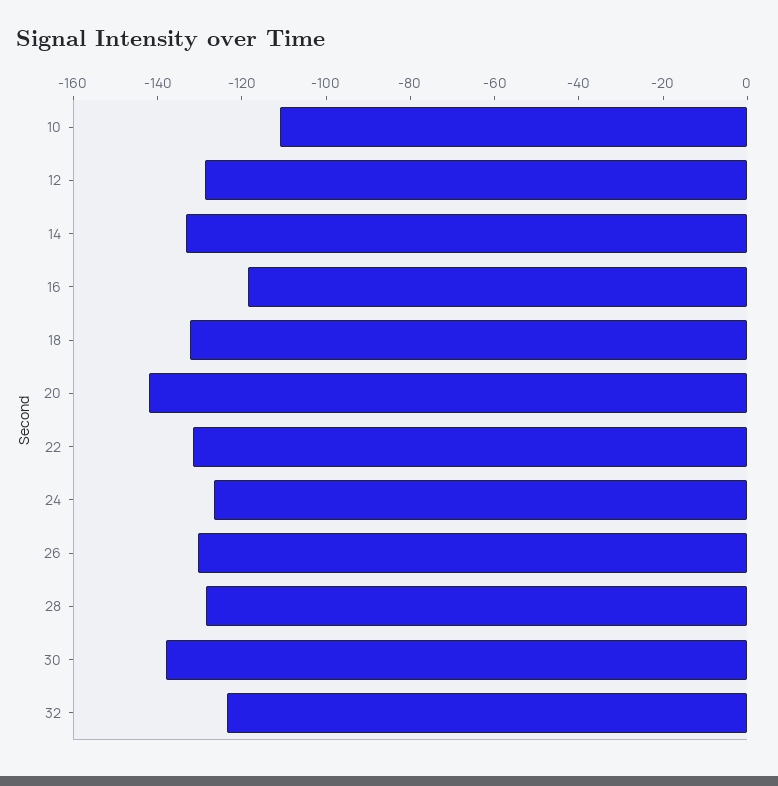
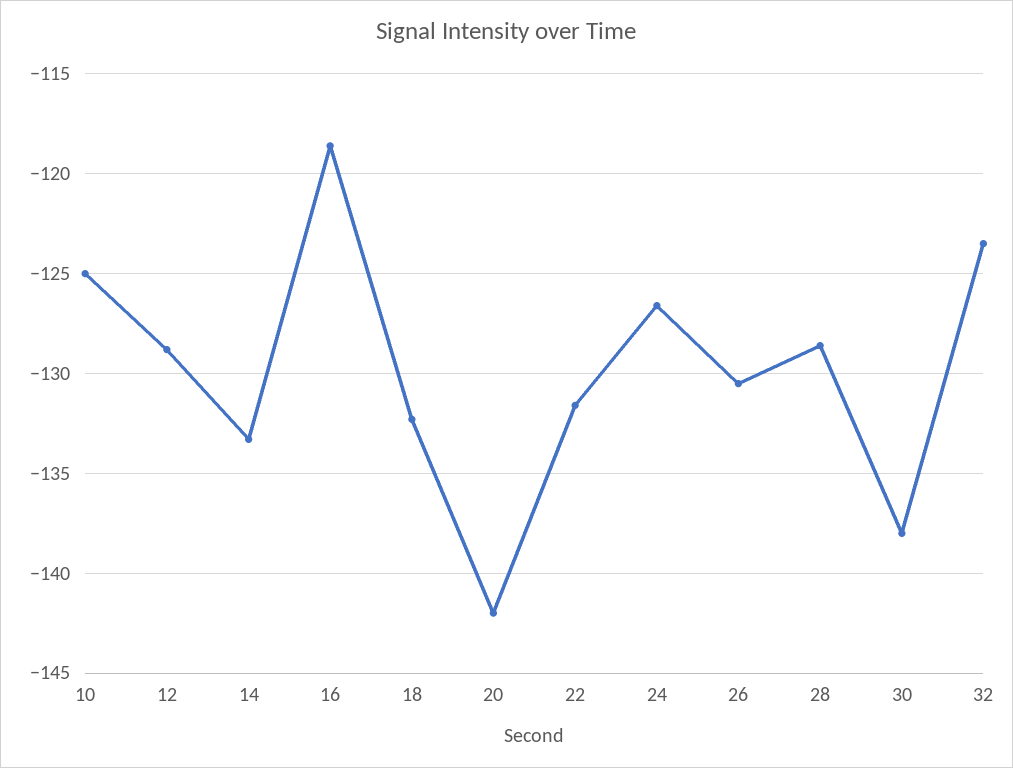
10: -110 -> -125

